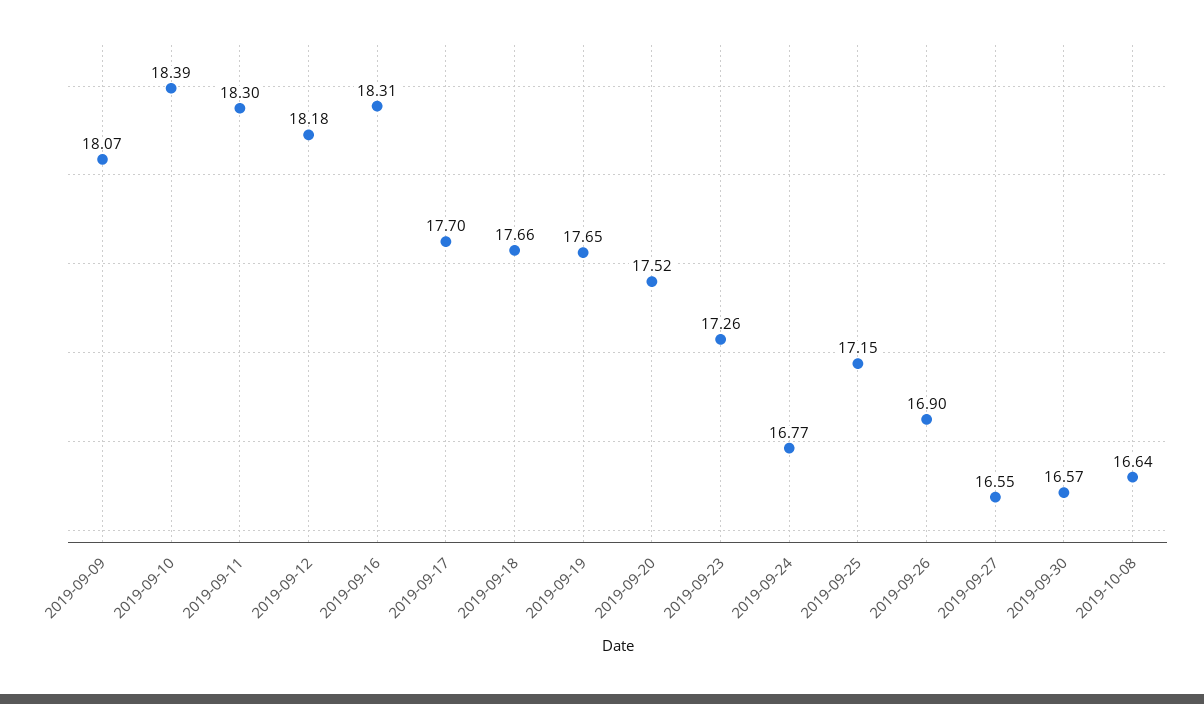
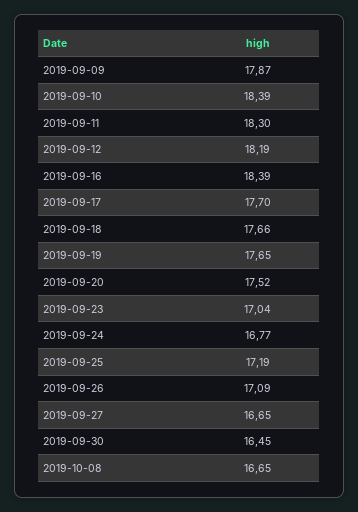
2019-09-09: 18.07 -> 17.87
2019-09-12: 18.18 -> 18.19
2019-09-16: 18.31 -> 18.39
2019-09-23: 17.26 -> 17.04
2019-09-25: 17.15 -> 17.19
2019-09-26: 16.9 -> 17.09
2019-09-27: 16.55 -> 16.65
2019-09-30: 16.57 -> 16.45
2019-10-08: 16.64 -> 16.65

